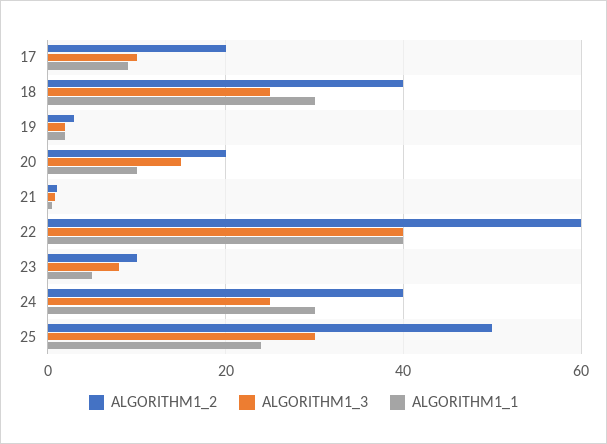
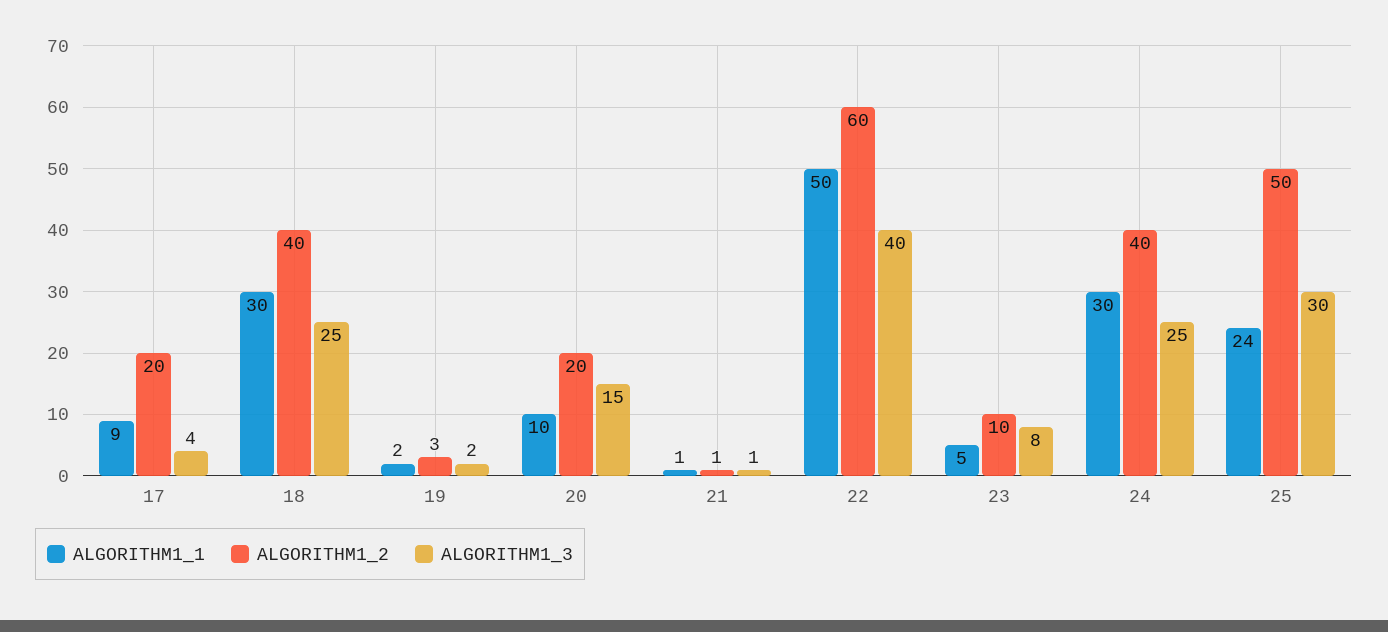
ALGORITHM1_3, 17: 10 -> 4
ALGORITHM1_1, 22: 40 -> 50

